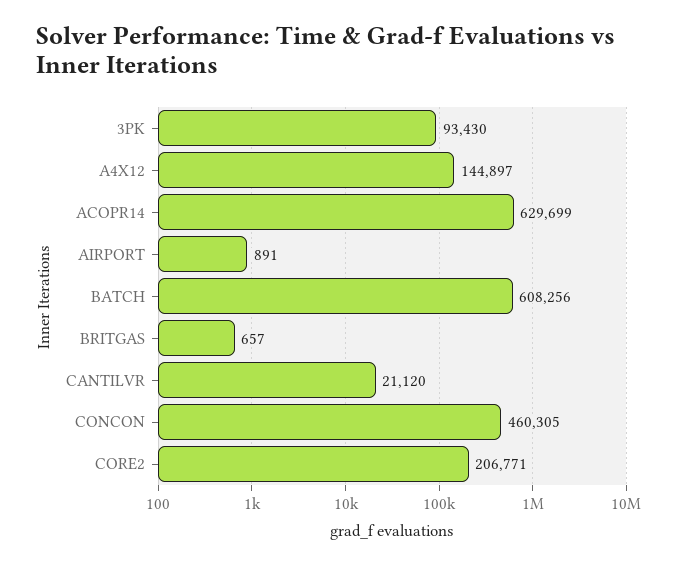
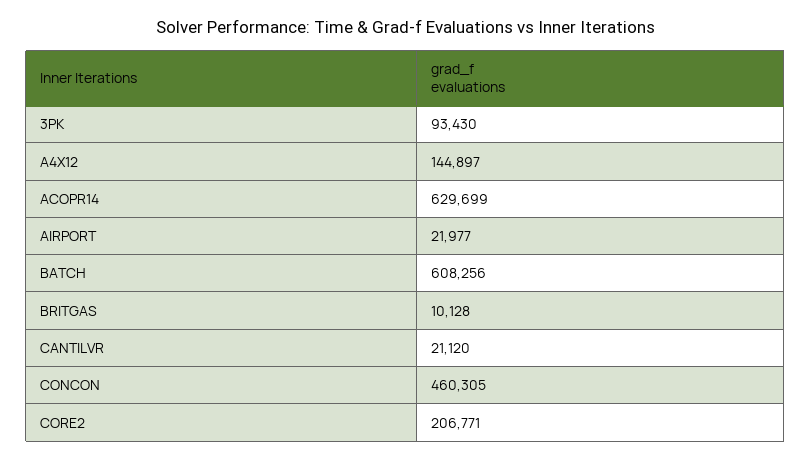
AIRPORT: 891 -> 21977
BRITGAS: 657 -> 10128

